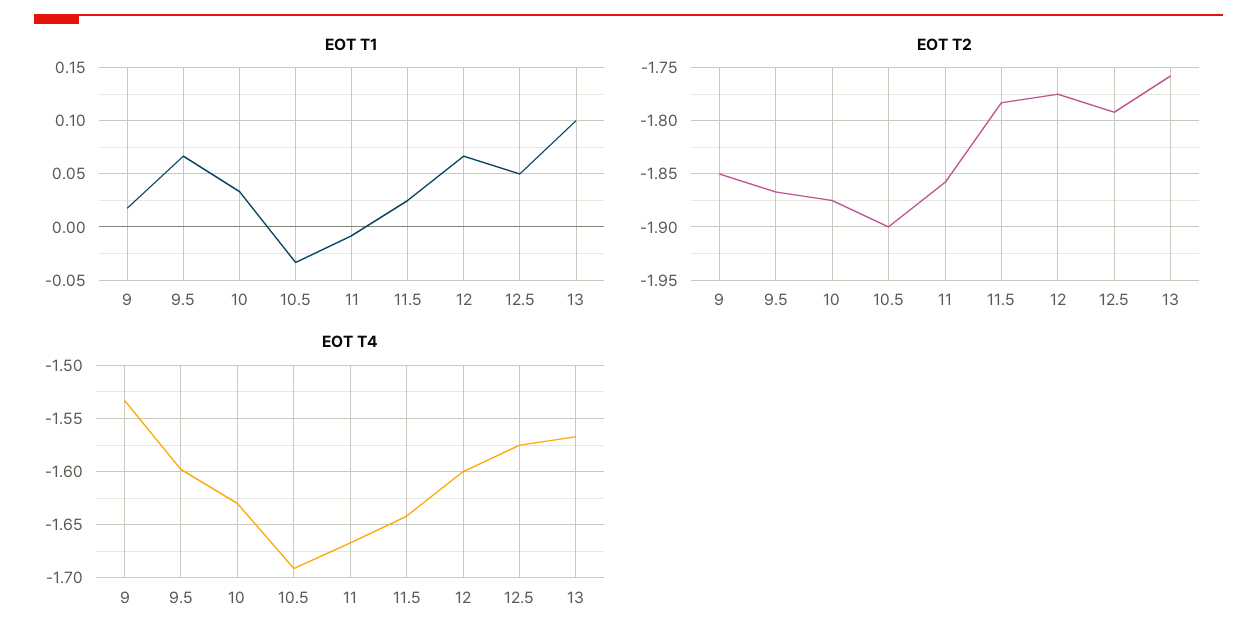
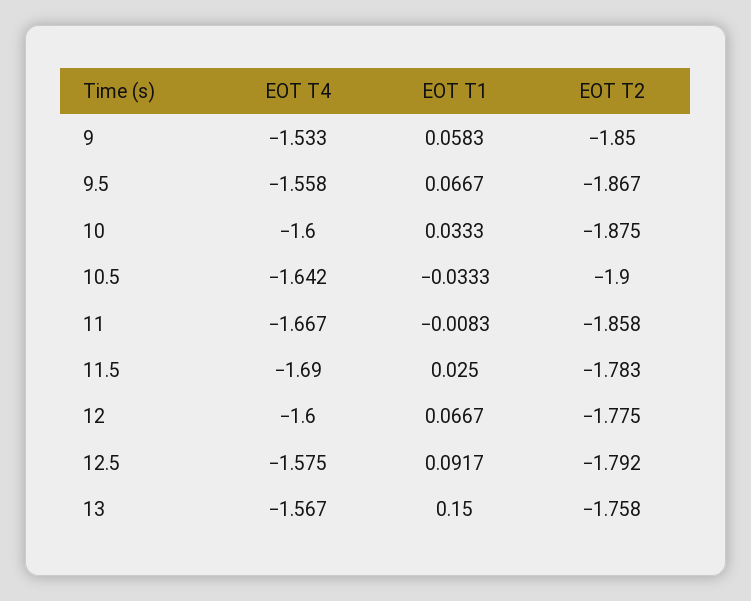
EOT T1, 9: 0.02 -> 0.0583
EOT T1, 12.5: 0.05 -> 0.0917
EOT T1, 13: 0.1 -> 0.15
EOT T4, 9.5: -1.6 -> -1.558
EOT T4, 10: -1.63 -> -1.6
EOT T4, 10.5: -1.69 -> -1.642
EOT T4, 11.5: -1.64 -> -1.69

